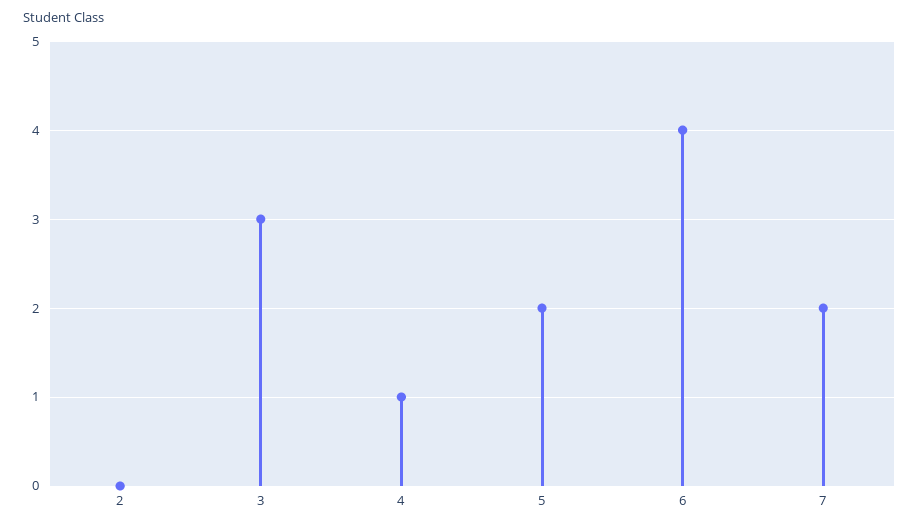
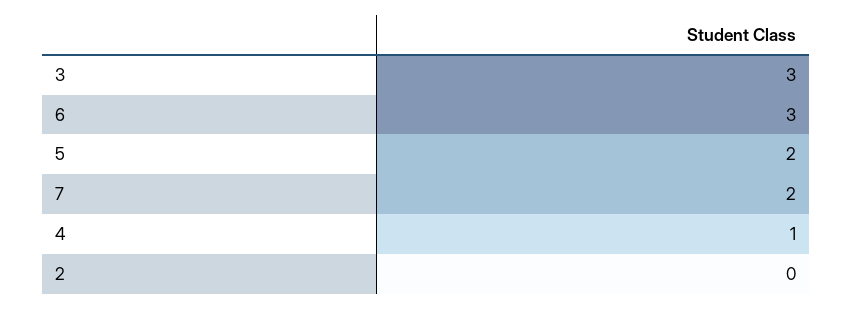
6: 4 -> 3

